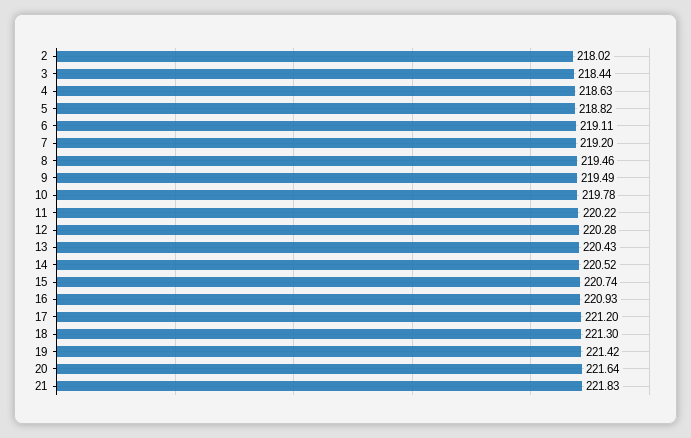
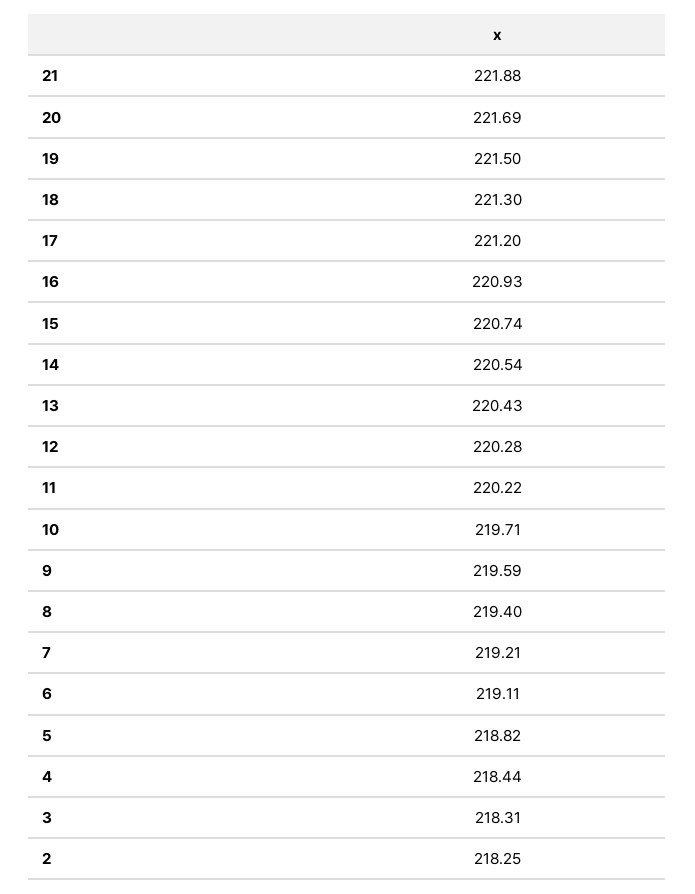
2: 218.02 -> 218.25
3: 218.44 -> 218.31
4: 218.63 -> 218.44
7: 219.2 -> 219.21
8: 219.46 -> 219.4
9: 219.49 -> 219.59
10: 219.78 -> 219.71
14: 220.52 -> 220.54
19: 221.42 -> 221.5
20: 221.64 -> 221.69
21: 221.83 -> 221.88

